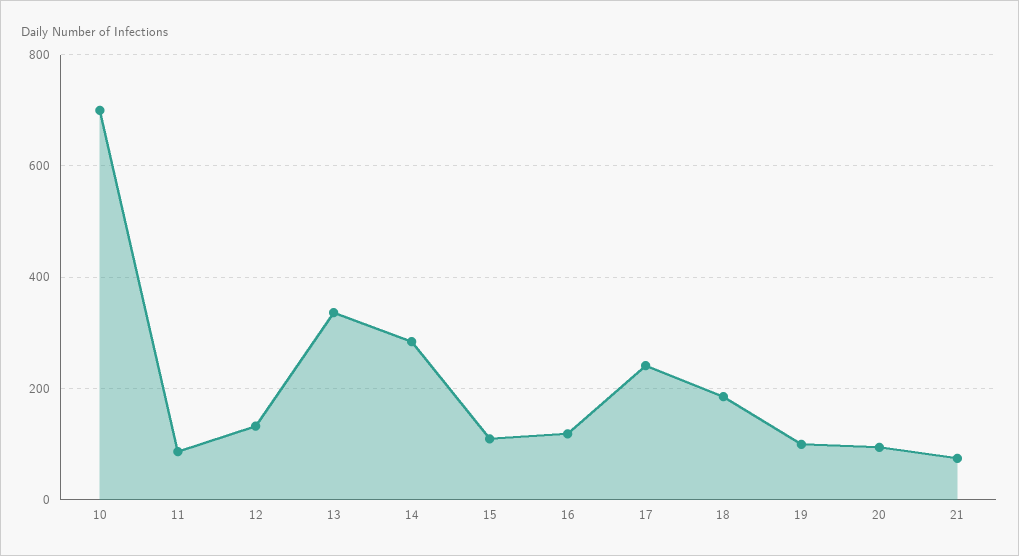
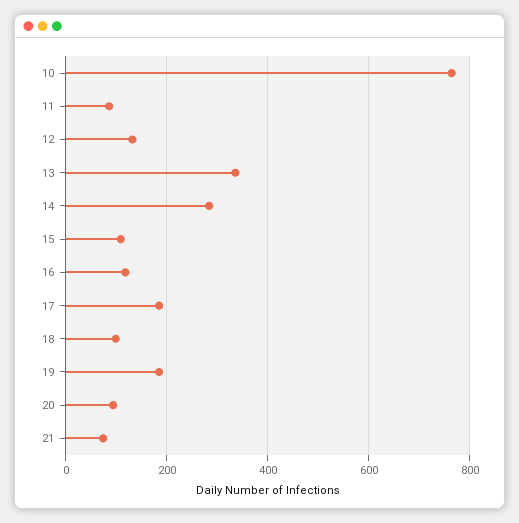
10: 700 -> 760
17: 240 -> 180
18: 180 -> 100
19: 100 -> 180

